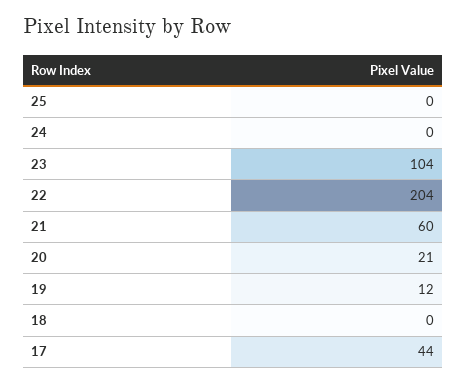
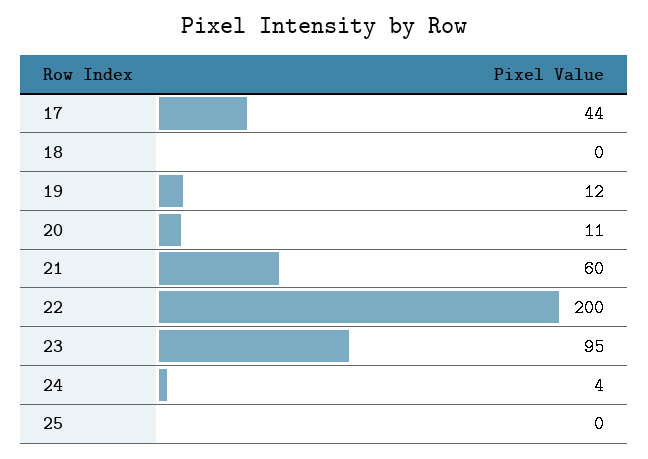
24: 0 -> 4
23: 104 -> 95
22: 204 -> 200
20: 21 -> 11

